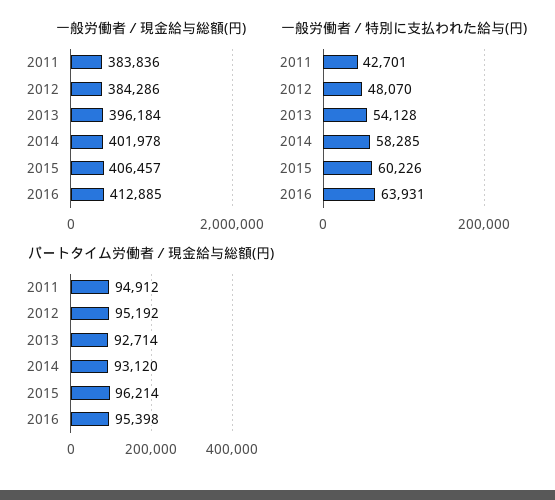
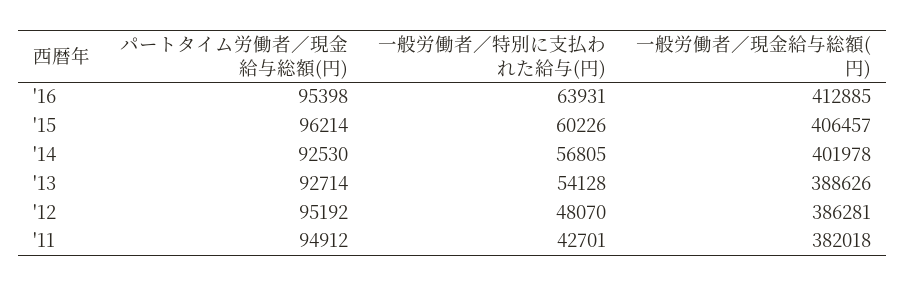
一般労働者／現金給与総額(円), 2011: 383836 -> 382018
一般労働者／現金給与総額(円), 2012: 384286 -> 386281
一般労働者／現金給与総額(円), 2013: 396184 -> 388626
一般労働者／特別に支払われた給与(円), 2014: 58285 -> 56805
パートタイム労働者／現金給与総額(円), 2014: 93120 -> 92530

